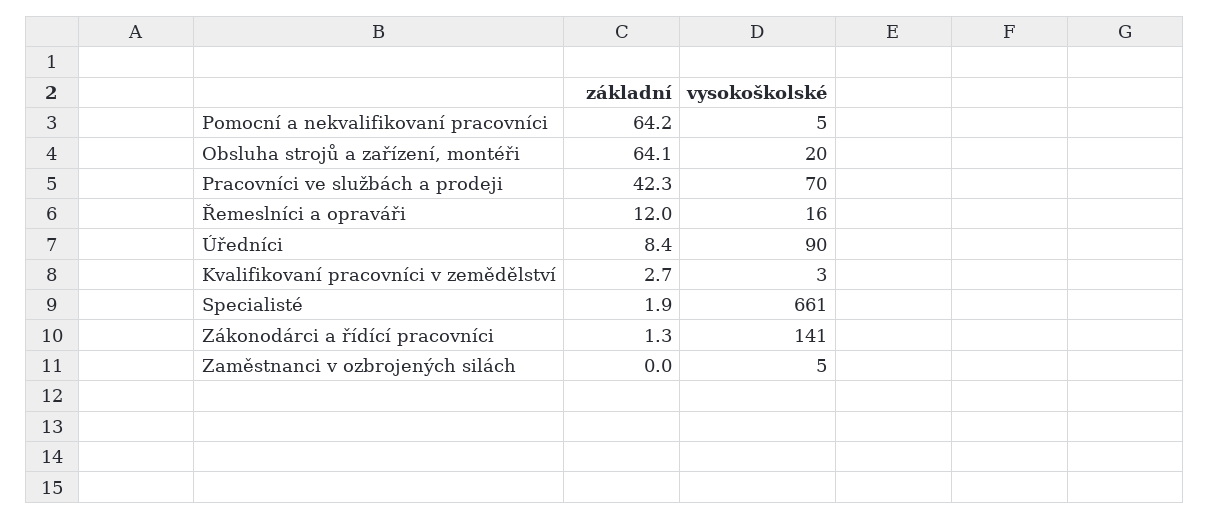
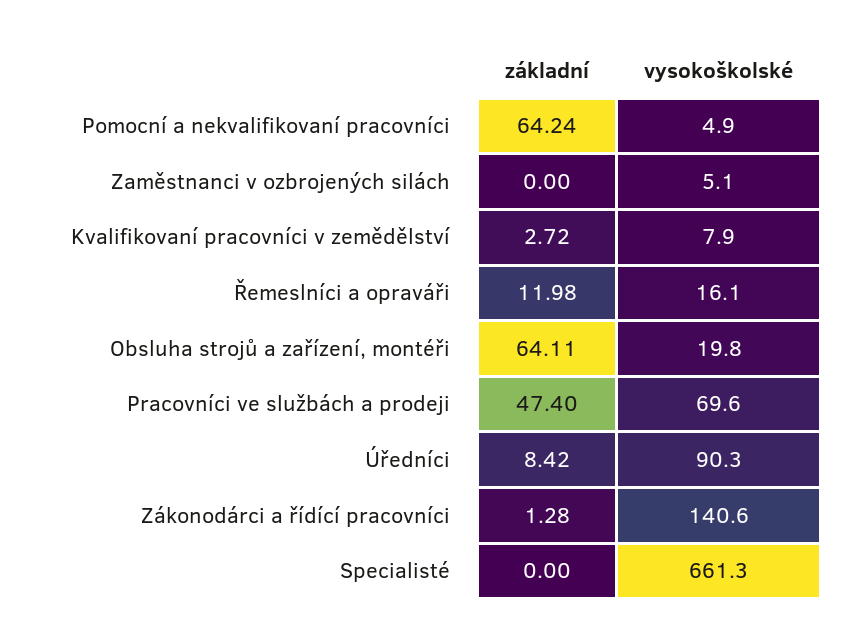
základní, Pracovníci ve službách a prodeji: 42.3 -> 47.4
vysokoškolské, Kvalifikovaní pracovníci v zemědělství: 3 -> 7.9
základní, Specialisté: 1.9 -> 0

